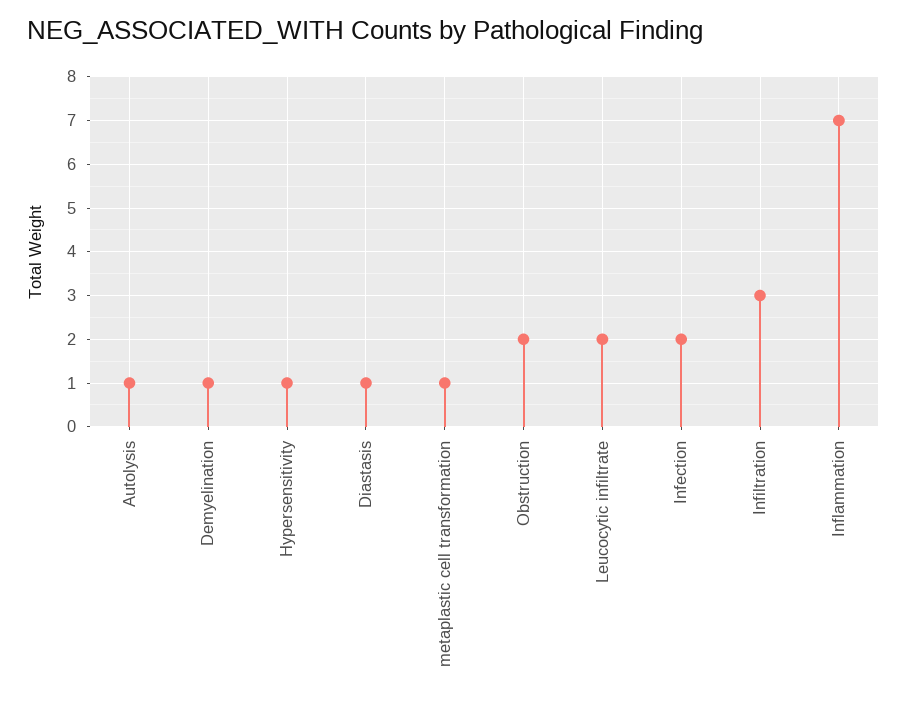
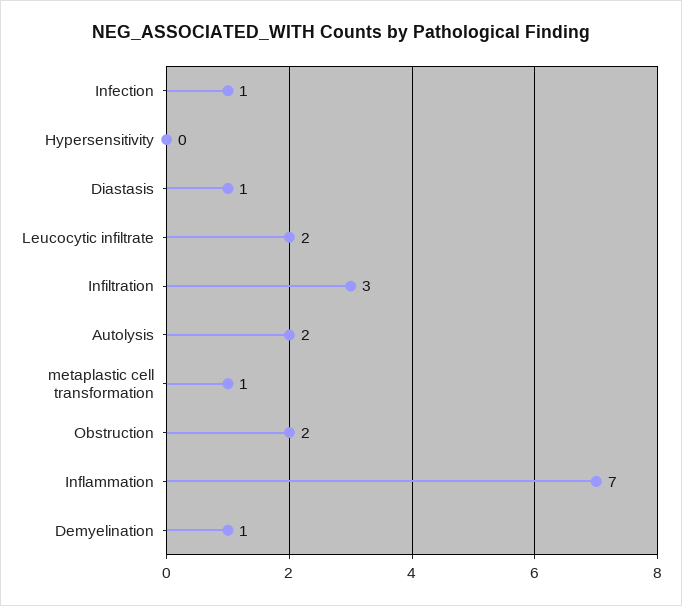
Autolysis: 1 -> 2
Hypersensitivity: 1 -> 0
Infection: 2 -> 1

